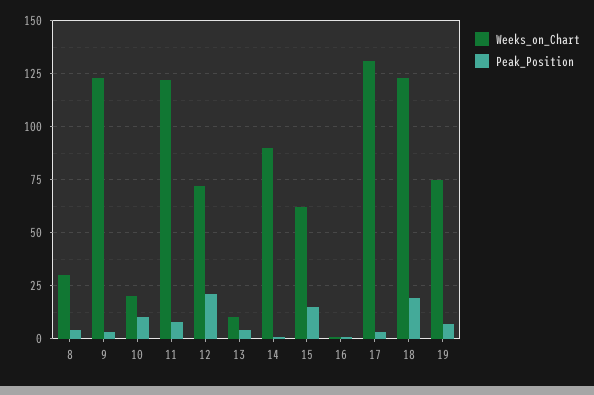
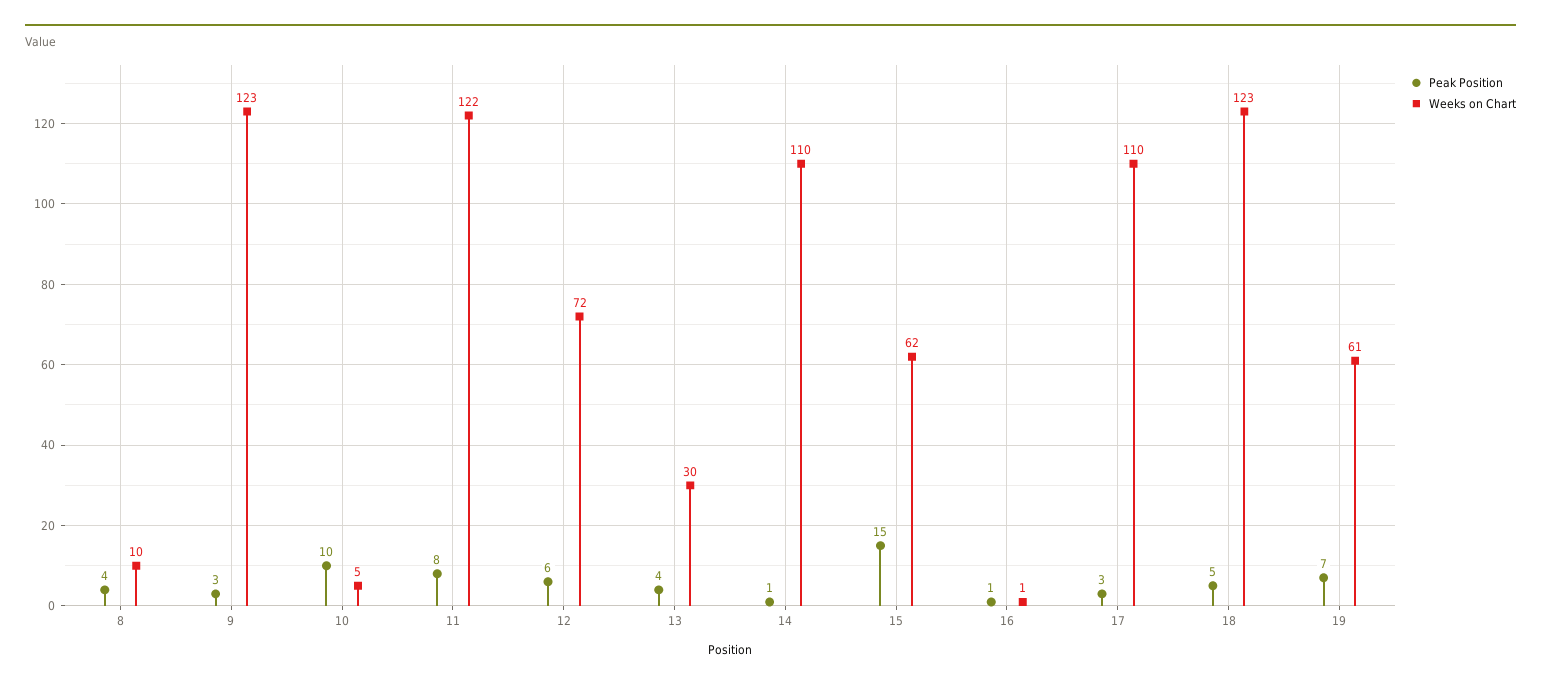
Weeks_on_Chart, 8: 30 -> 10
Weeks_on_Chart, 10: 20 -> 5
Peak_Position, 12: 20 -> 6
Weeks_on_Chart, 13: 10 -> 30
Weeks_on_Chart, 14: 90 -> 110
Weeks_on_Chart, 17: 130 -> 110
Peak_Position, 18: 20 -> 5
Weeks_on_Chart, 19: 75 -> 61

